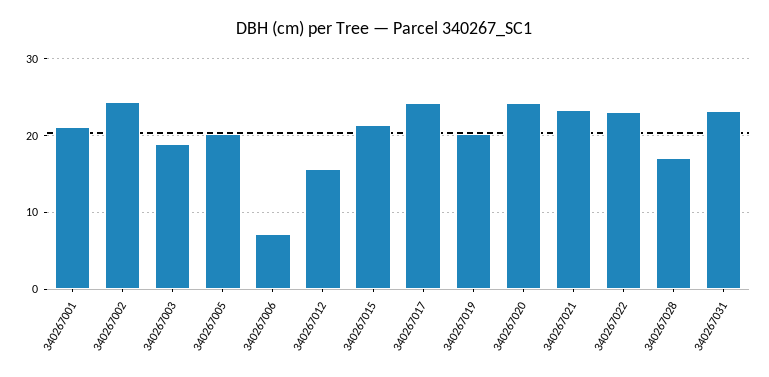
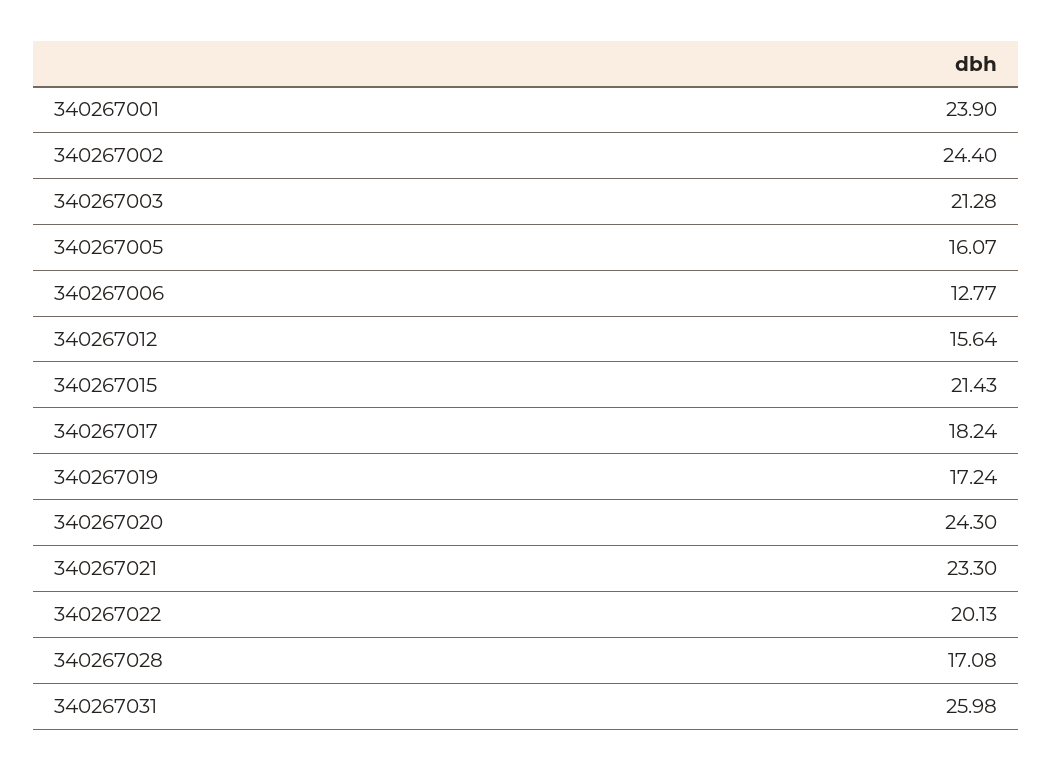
340267001: 21 -> 23.9
340267003: 19 -> 21.28
340267005: 20 -> 16.07
340267006: 7 -> 12.77
340267017: 24 -> 18.24
340267019: 20 -> 17.24
340267022: 23 -> 20.13
340267031: 23 -> 25.98

